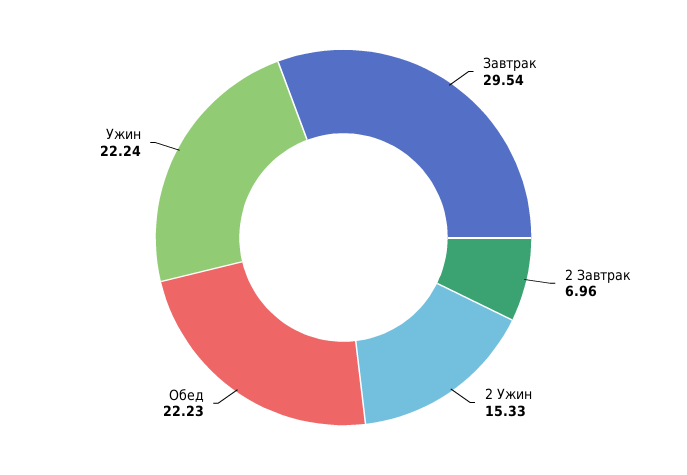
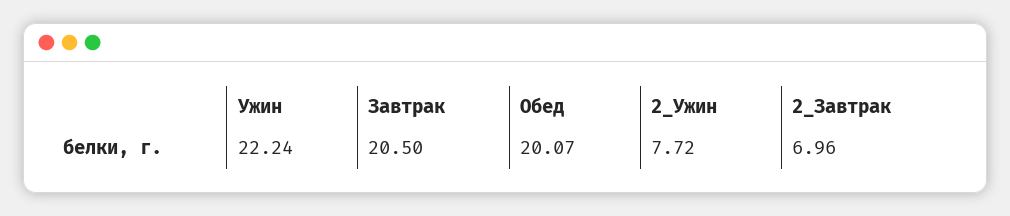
Завтрак: 29.54 -> 20.5
2 Ужин: 15.33 -> 7.72
Обед: 22.23 -> 20.07

